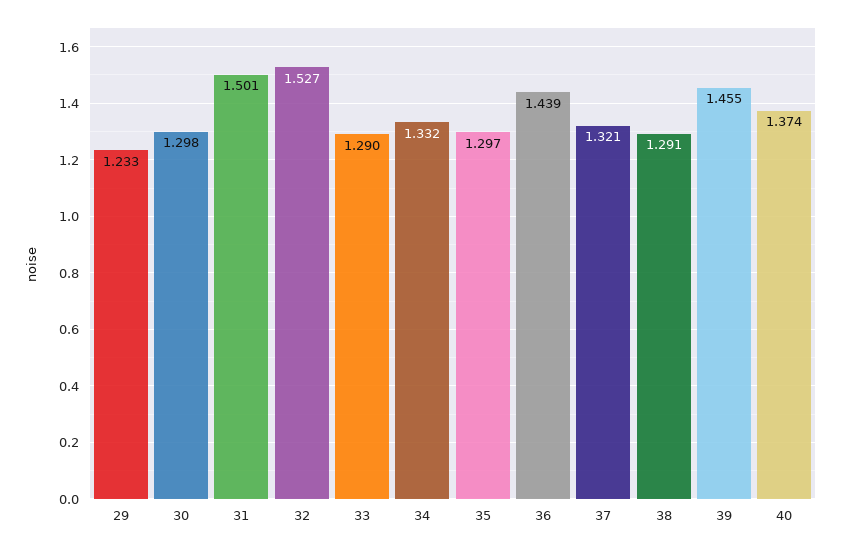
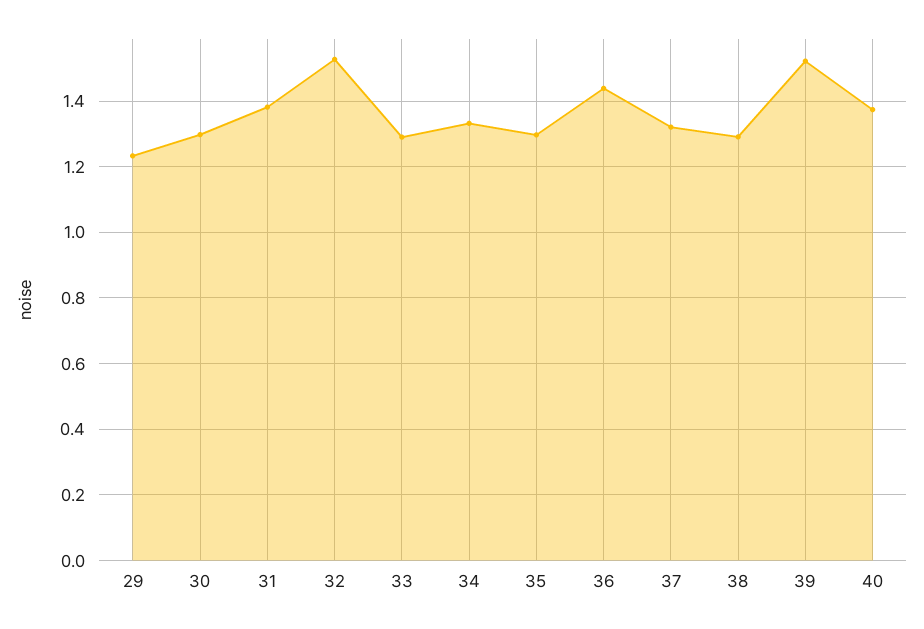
31: 1.501 -> 1.38
39: 1.455 -> 1.52

